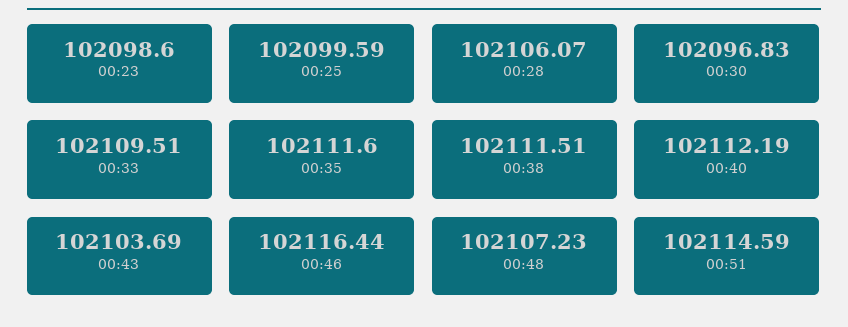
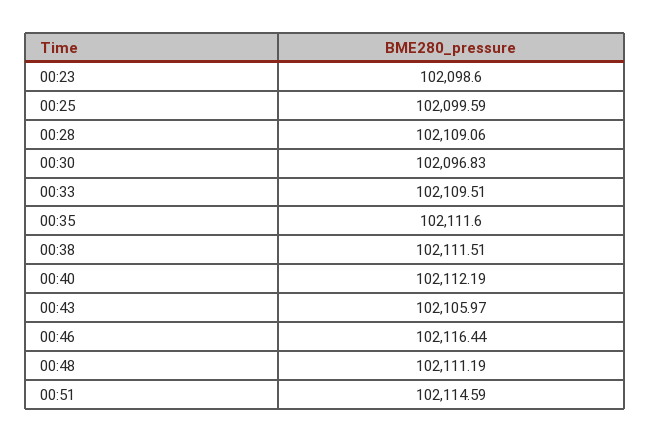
00:28: 102106.07 -> 102109.06
00:43: 102103.69 -> 102105.97
00:48: 102107.23 -> 102111.19

